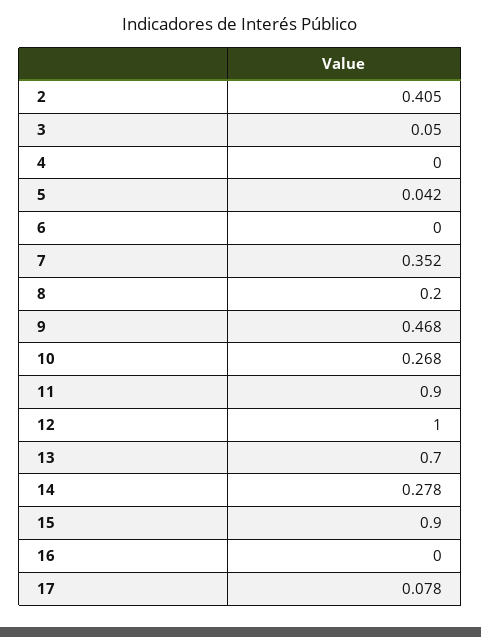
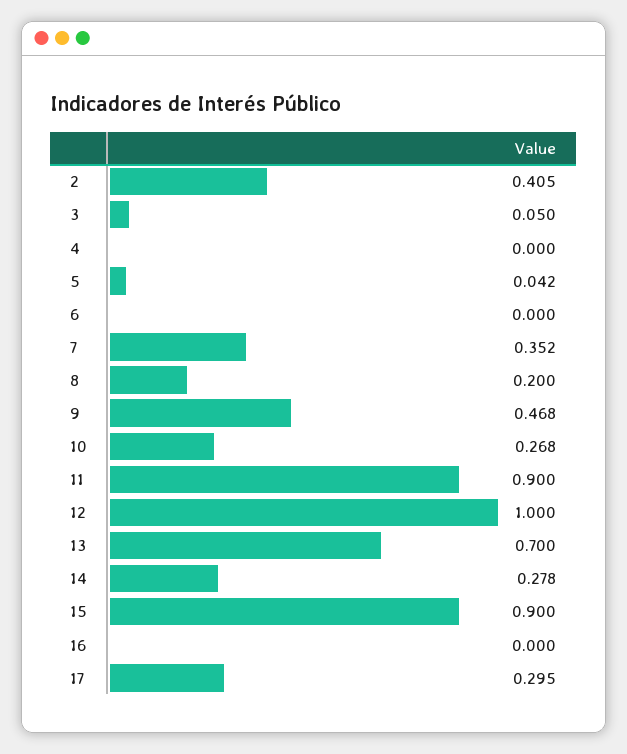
17: 0.078 -> 0.295

